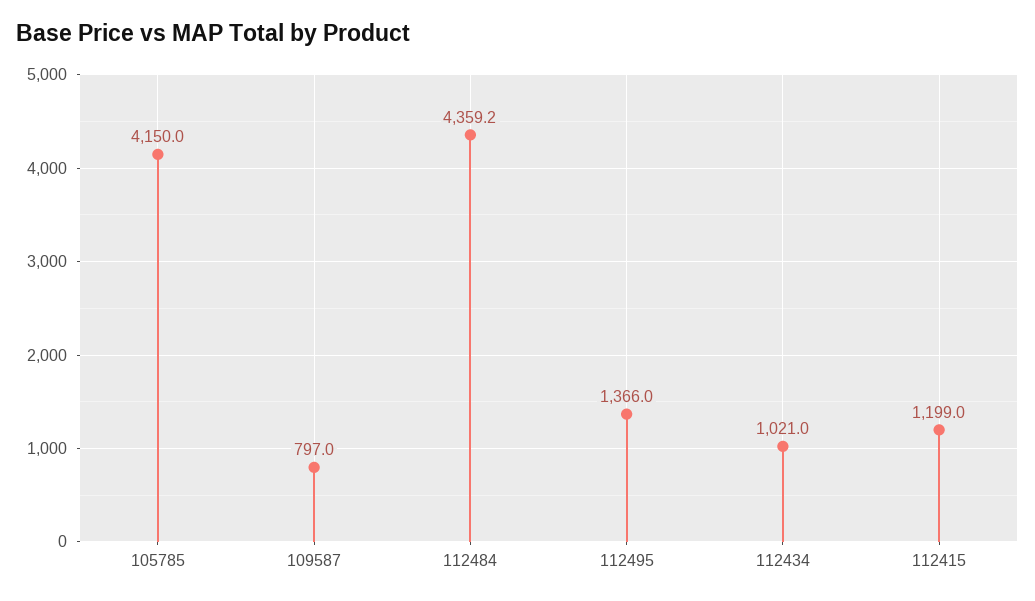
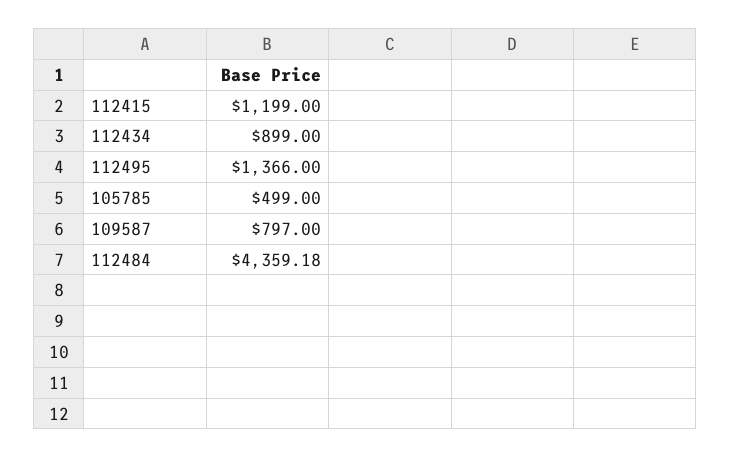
105785: 4150 -> 499
112434: 1021 -> 899

